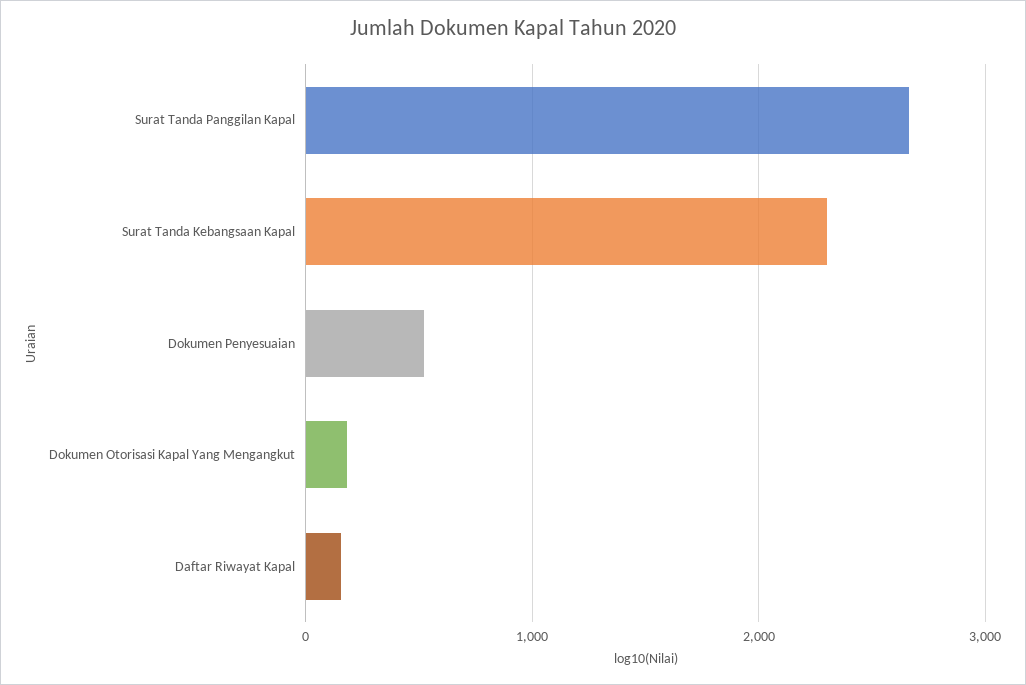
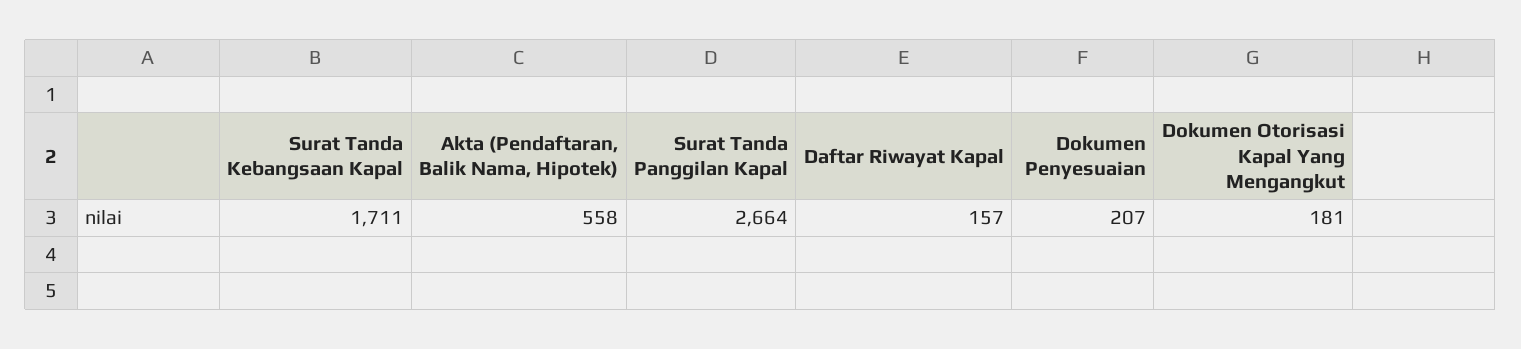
Surat Tanda Kebangsaan Kapal: 2300 -> 1711
Dokumen Penyesuaian: 500 -> 207
Akta (Pendaftaran, Balik Nama, Hipotek): none -> 558

